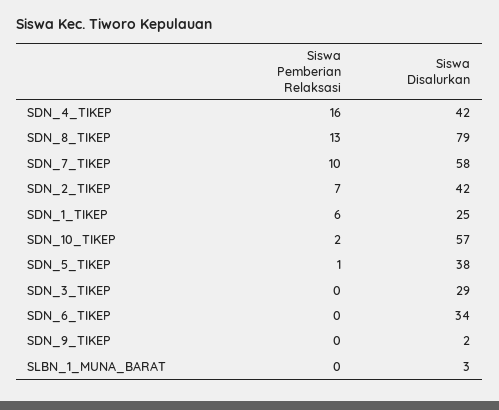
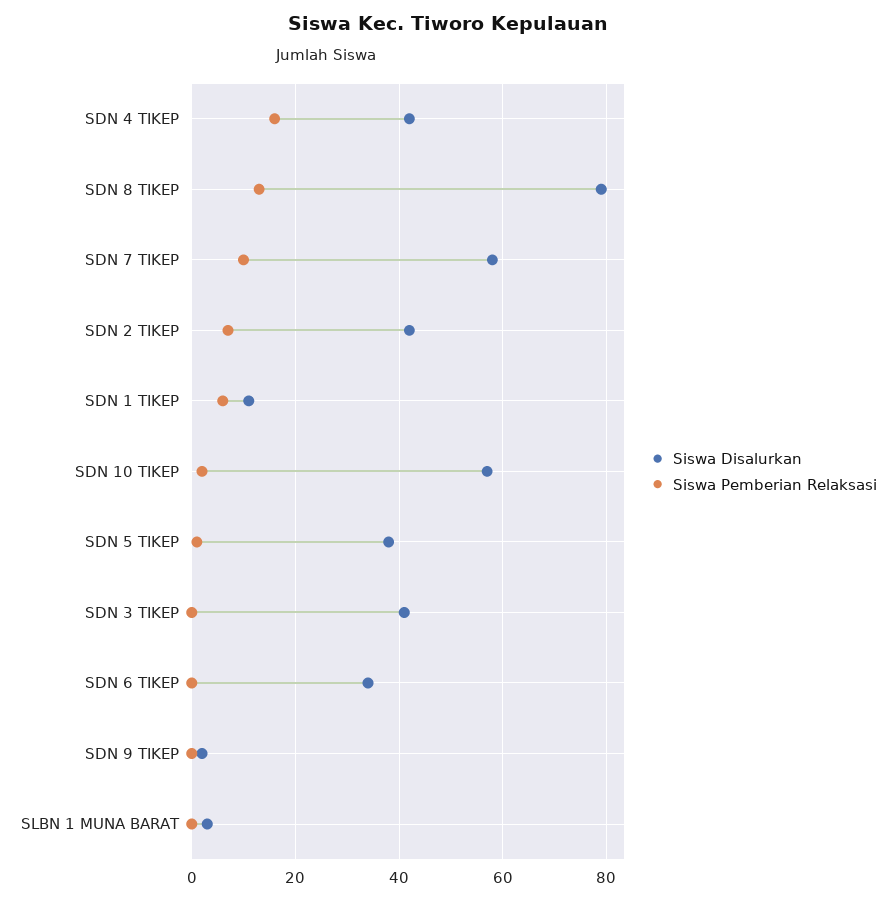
Siswa Disalurkan, SDN_1_TIKEP: 25 -> 10
Siswa Disalurkan, SDN_3_TIKEP: 29 -> 40

